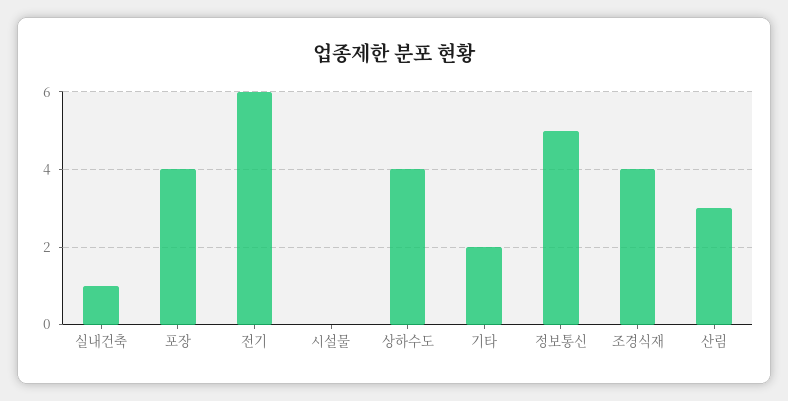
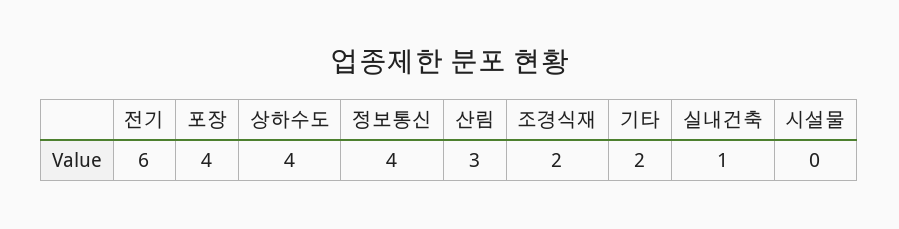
정보통신: 5 -> 4
조경식재: 4 -> 2

